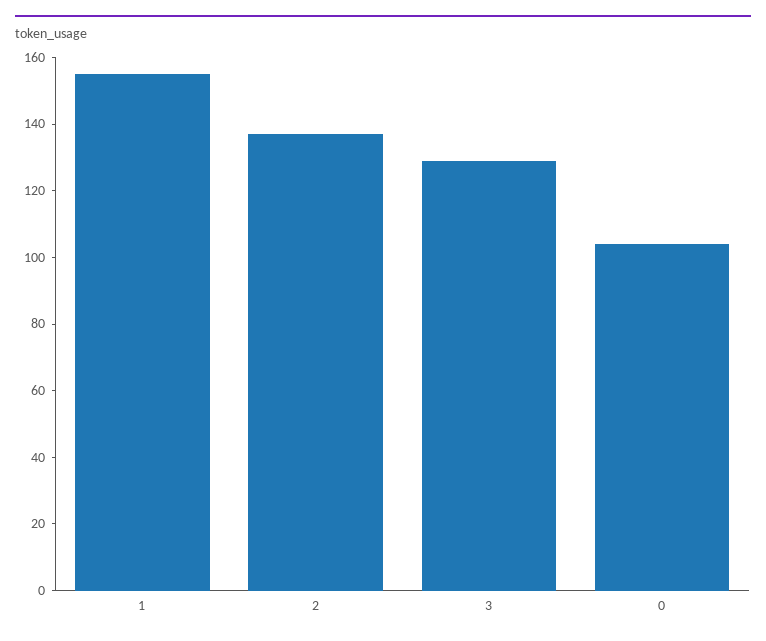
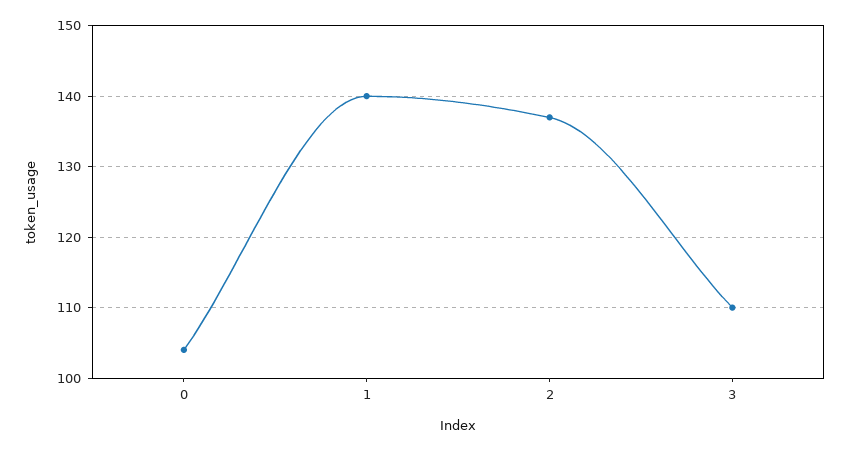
1: 155 -> 140
3: 130 -> 110

